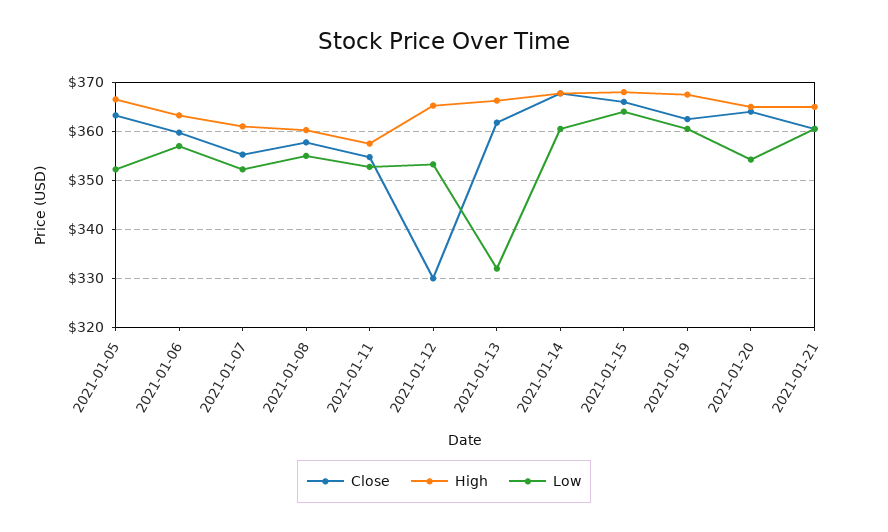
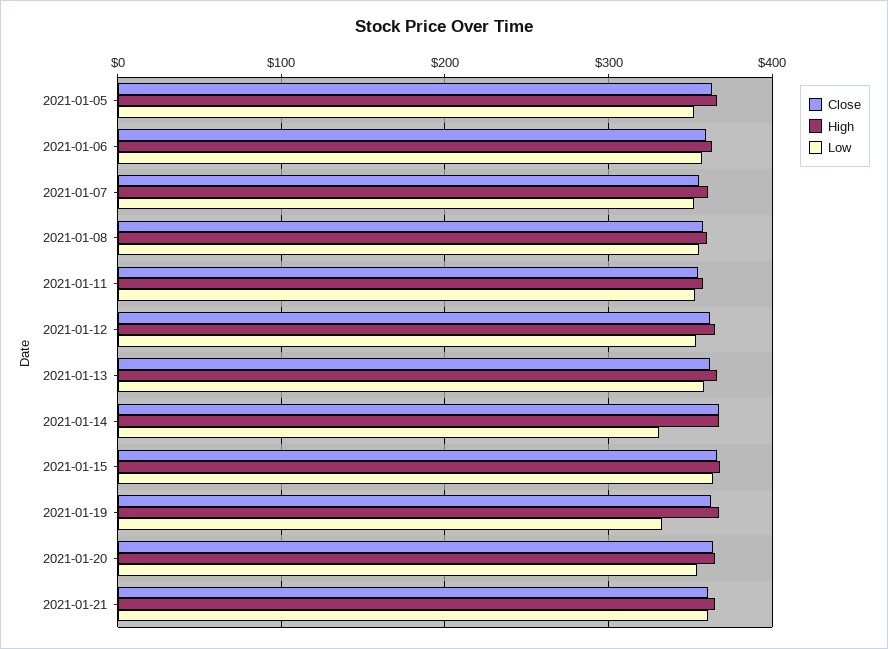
Close, 2021-01-12: 330 -> 360
Low, 2021-01-13: 332 -> 360
Low, 2021-01-14: 360 -> 330
Low, 2021-01-19: 360 -> 330

